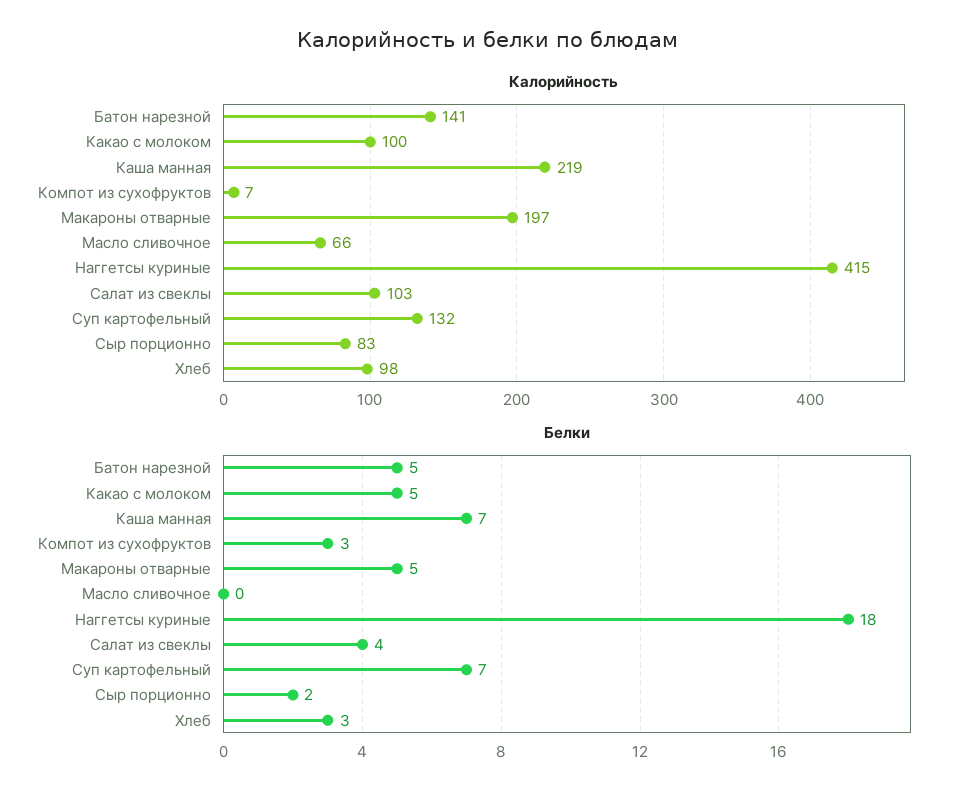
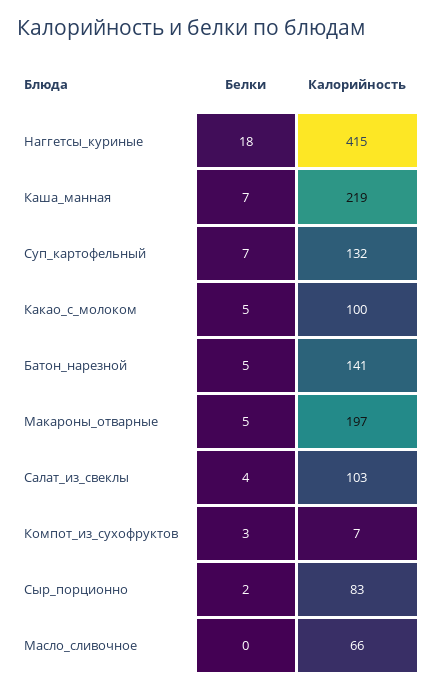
Калорийность, Хлеб: 98 -> none
Белки, Хлеб: 3 -> none

